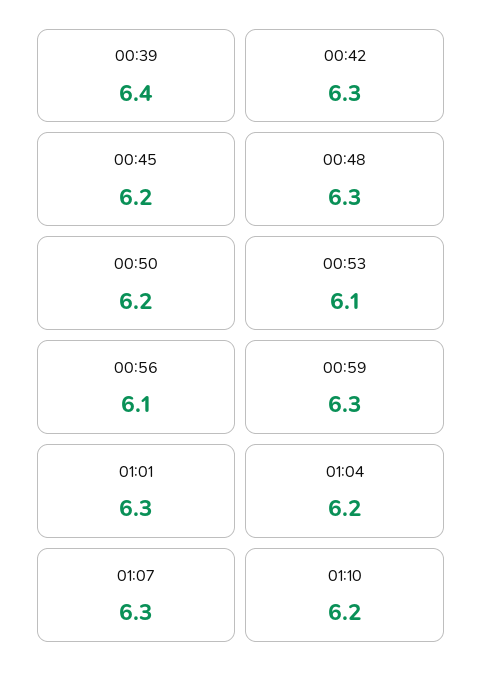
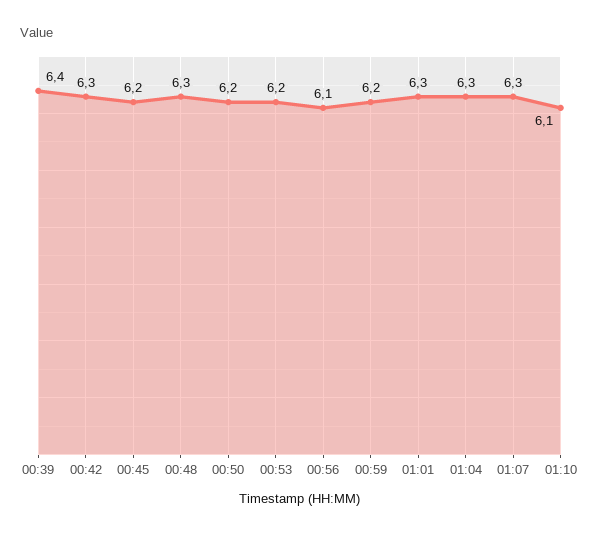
00:53: 6.1 -> 6.2
00:59: 6.3 -> 6.2
01:04: 6.2 -> 6.3
01:10: 6.2 -> 6.1

